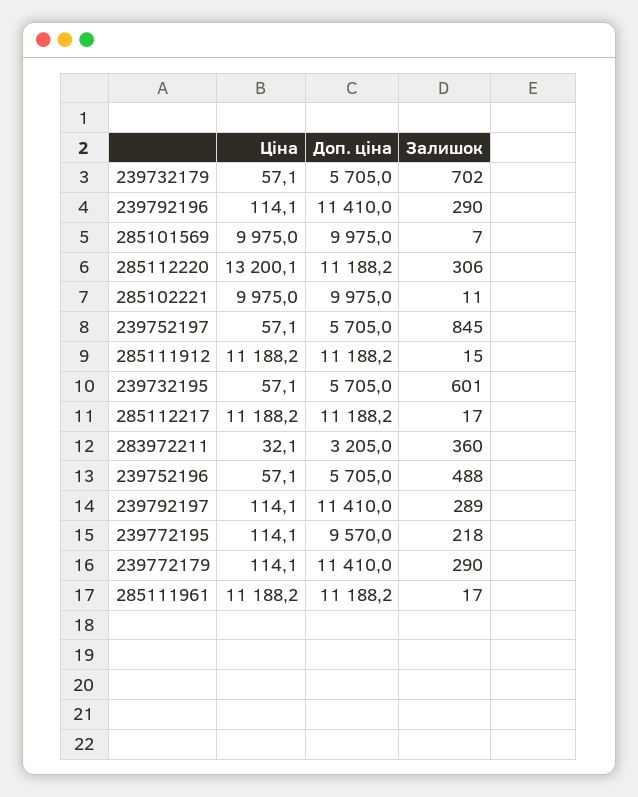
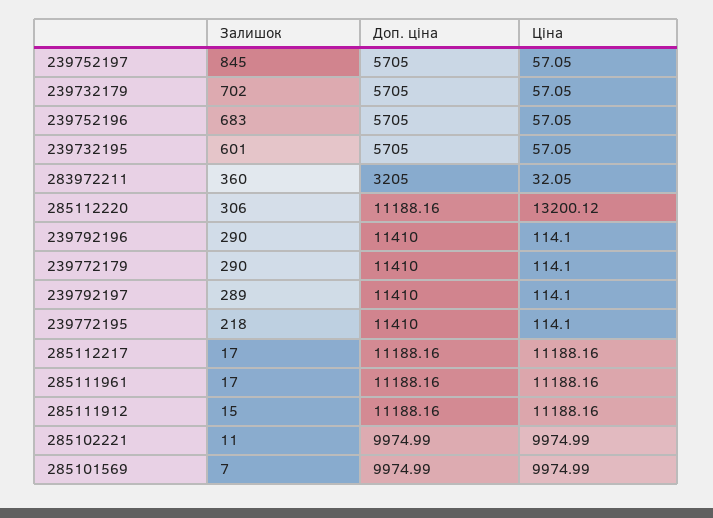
Залишок, 239752196: 488 -> 683
Доп. ціна, 239772195: 9570 -> 11410

